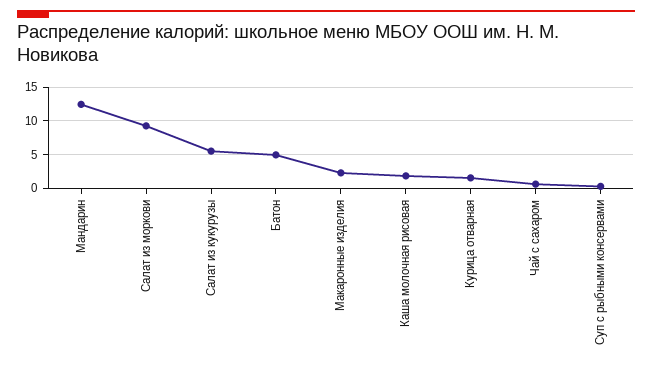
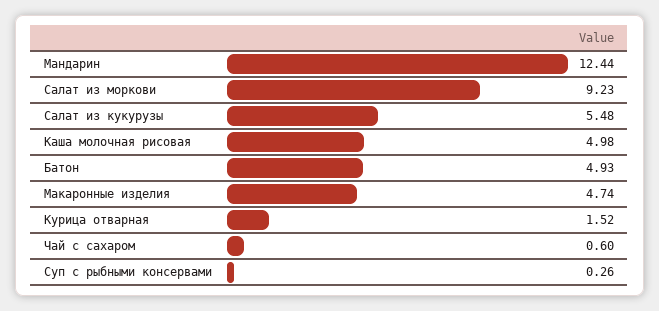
Макаронные изделия: 2 -> 4.74
Каша молочная рисовая: 2 -> 4.98

